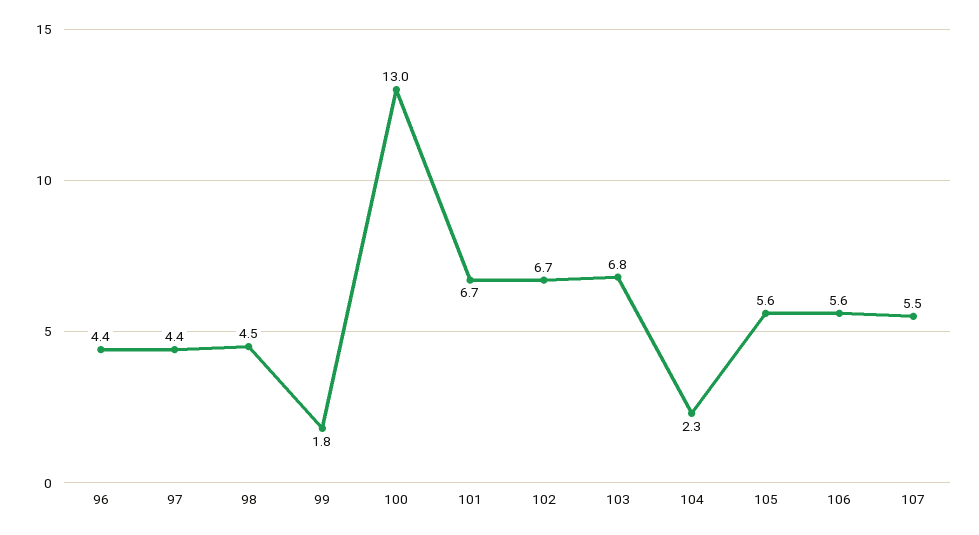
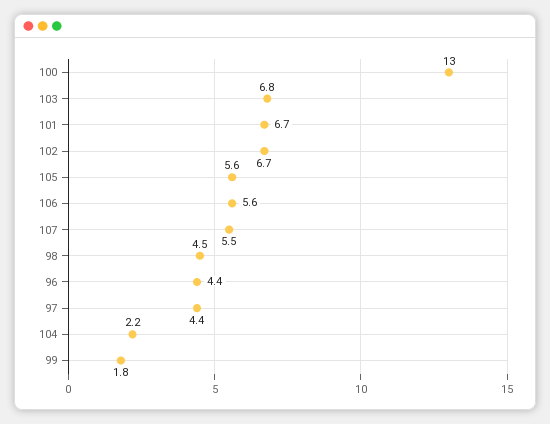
104: 2.3 -> 2.2

